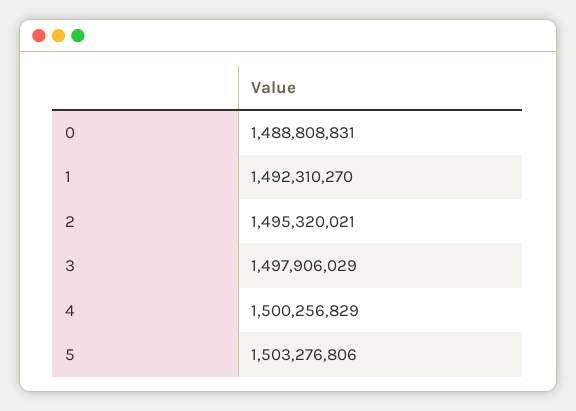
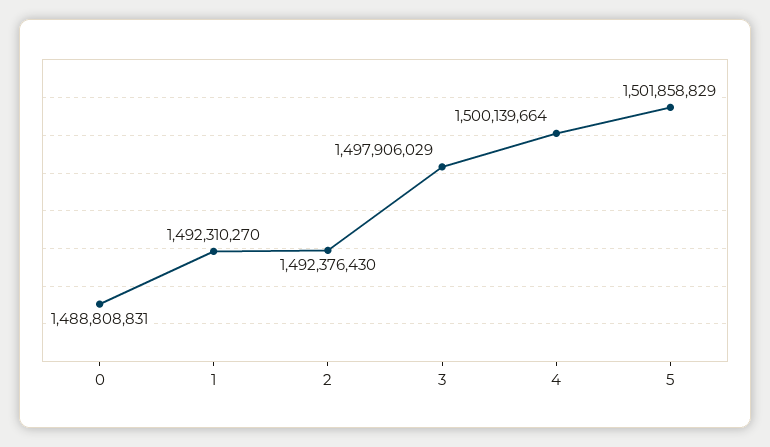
2: 1495320021 -> 1492376430
4: 1500256829 -> 1500139664
5: 1503276806 -> 1501858829

